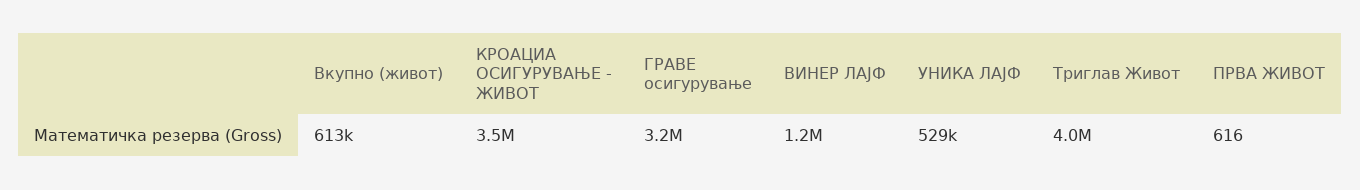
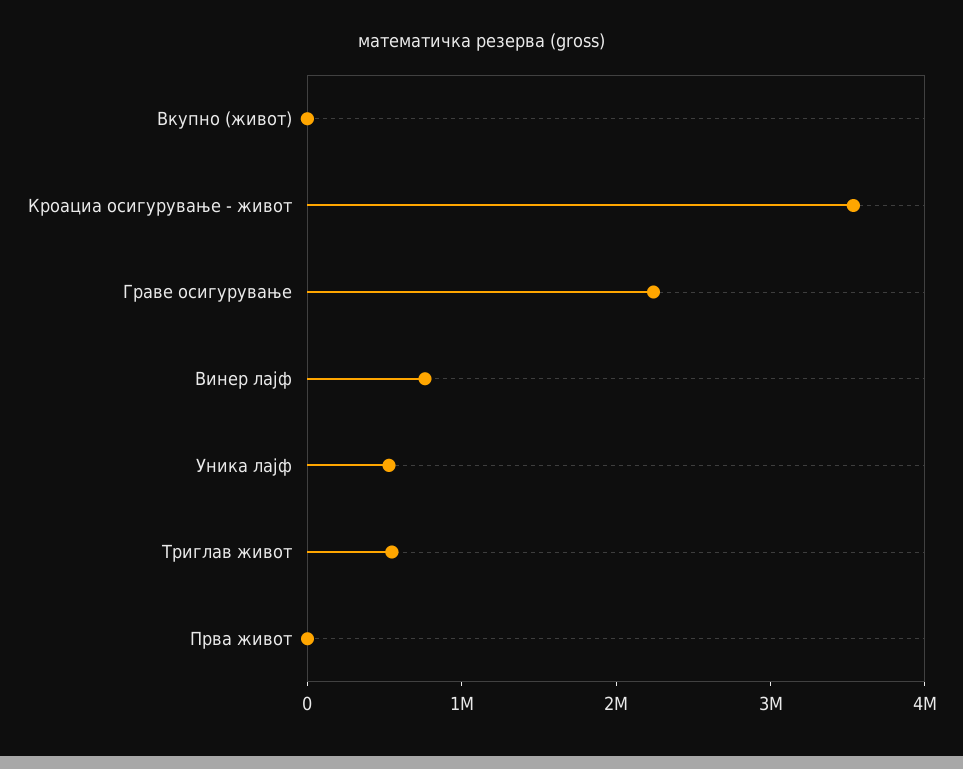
Вкупно (живот): 613000 -> 0
ГРАВЕ осигурување: 3200000 -> 2200000
ВИНЕР ЛАЈФ: 1200000 -> 800000
Триглав Живот: 4000000 -> 600000

